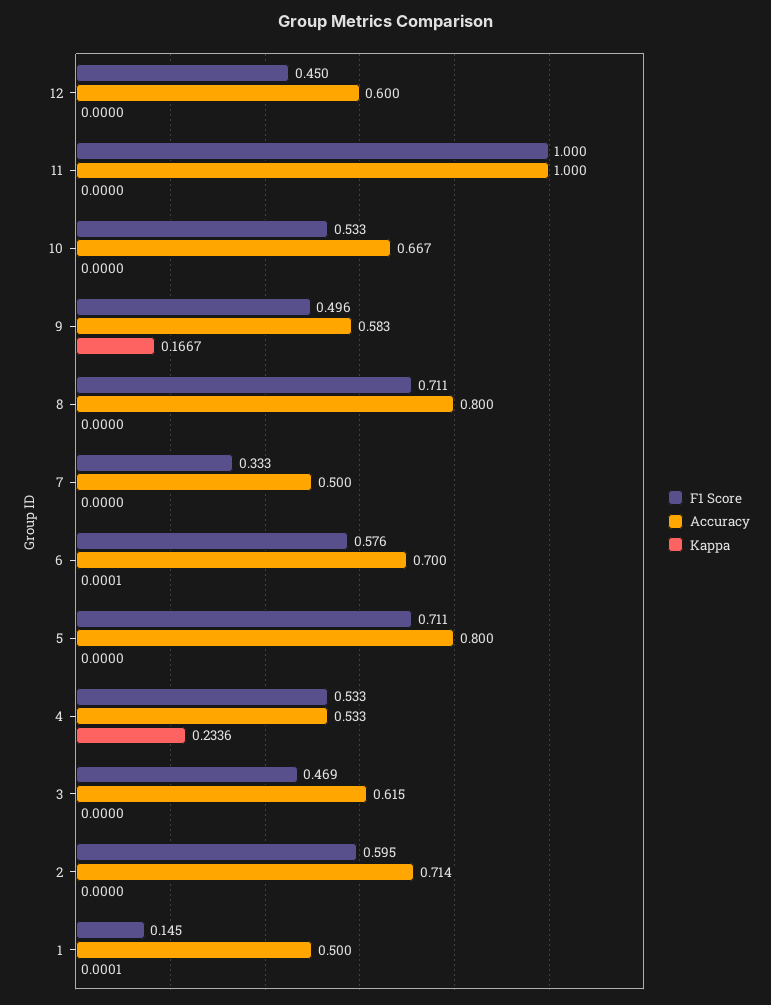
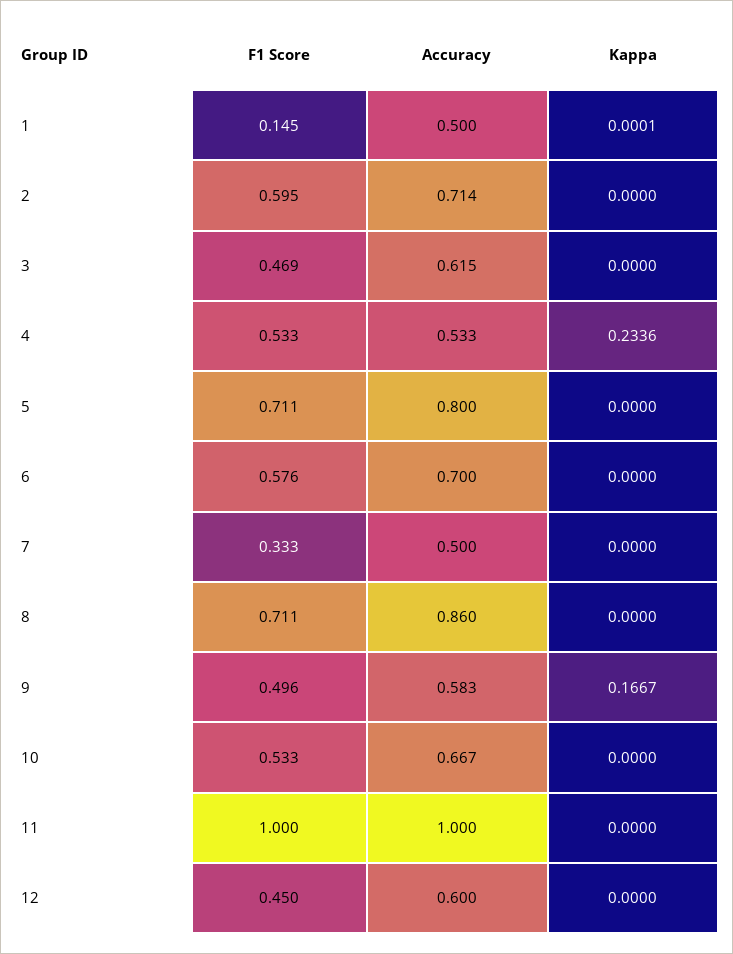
Accuracy, 8: 0.8 -> 0.86
Kappa, 6: 0.0001 -> 0

